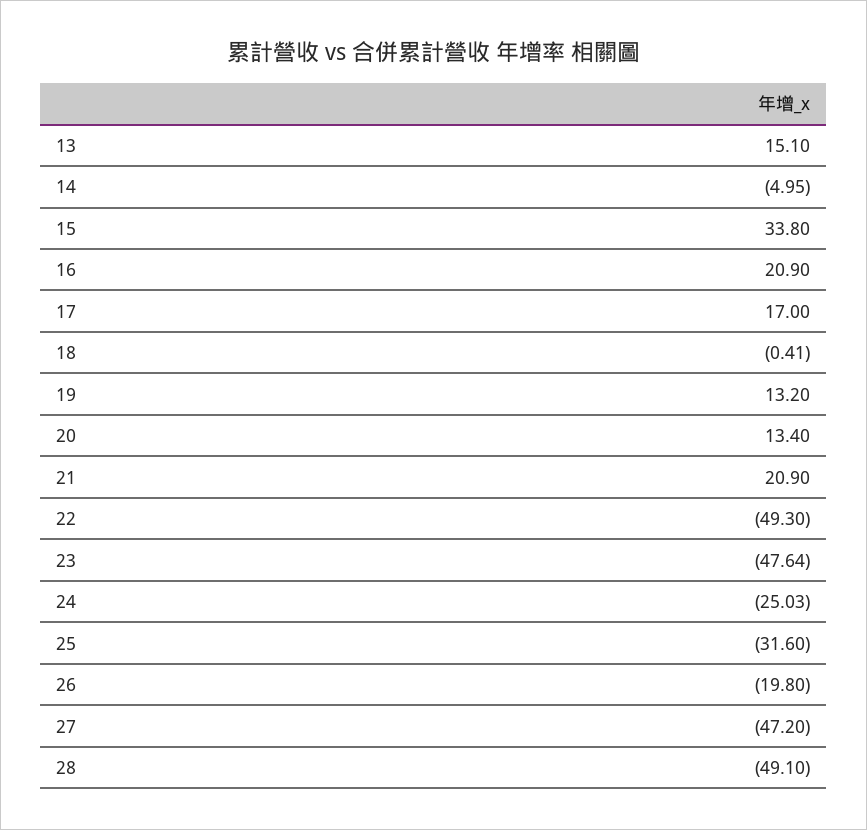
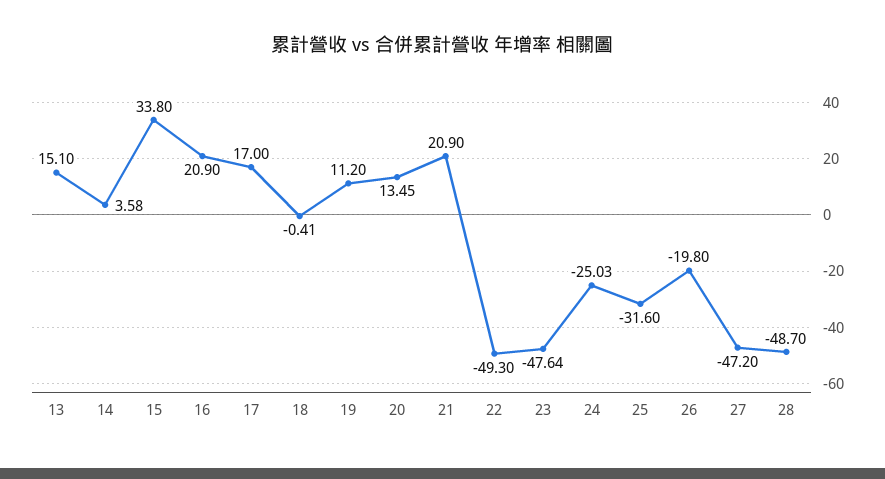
14: -4.95 -> 3.58
19: 13.2 -> 11.2
20: 13.4 -> 13.45
28: -49.1 -> -48.7

